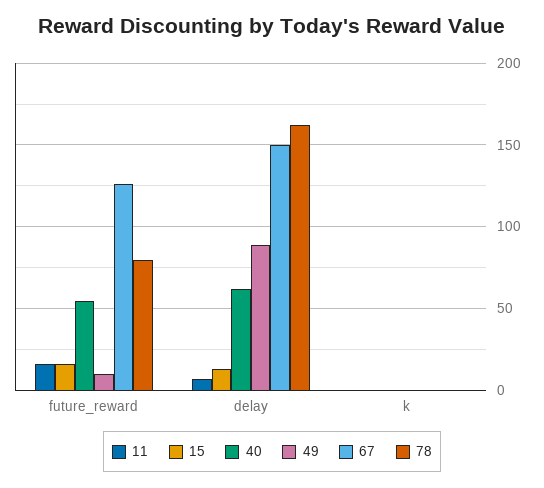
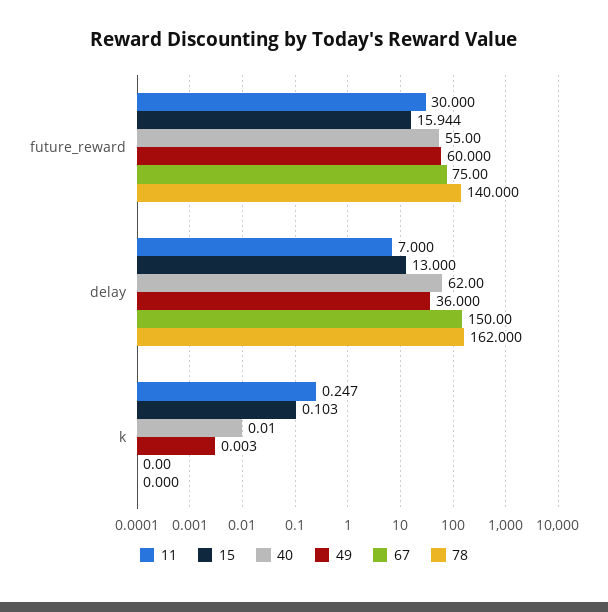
11, future_reward: 15 -> 30
49, future_reward: 10 -> 60
67, future_reward: 125 -> 75
78, future_reward: 80 -> 140
49, delay: 90 -> 36

